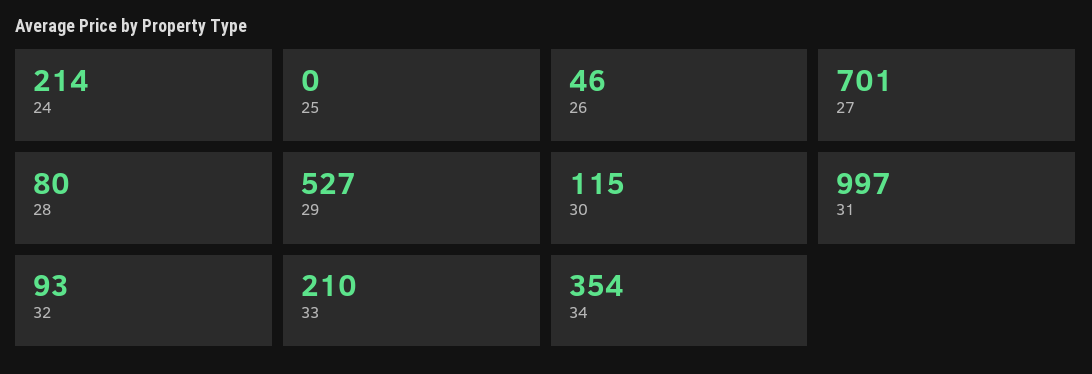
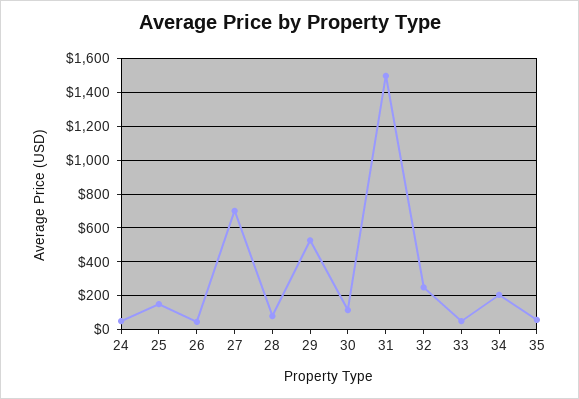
24: 214 -> 50
25: 0 -> 150
31: 997 -> 1500
32: 93 -> 250
33: 210 -> 50
34: 354 -> 200
35: none -> 50

